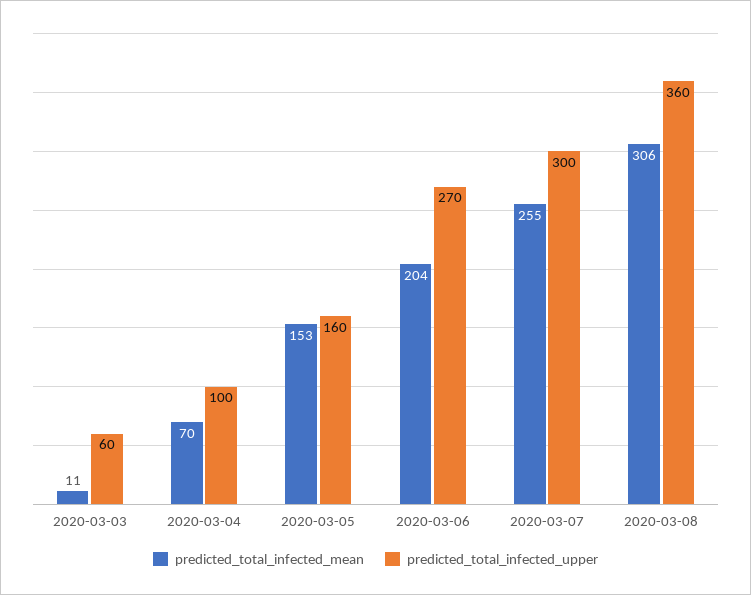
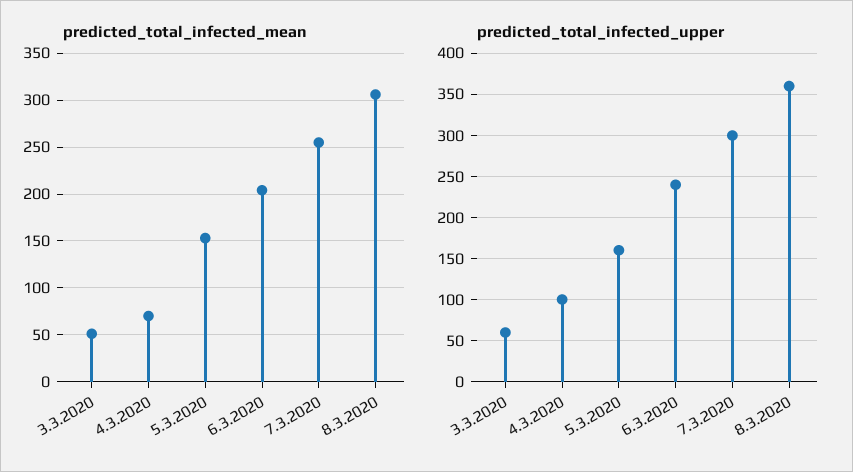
predicted_total_infected_mean, 2020-03-03: 11 -> 50
predicted_total_infected_upper, 2020-03-06: 270 -> 240

